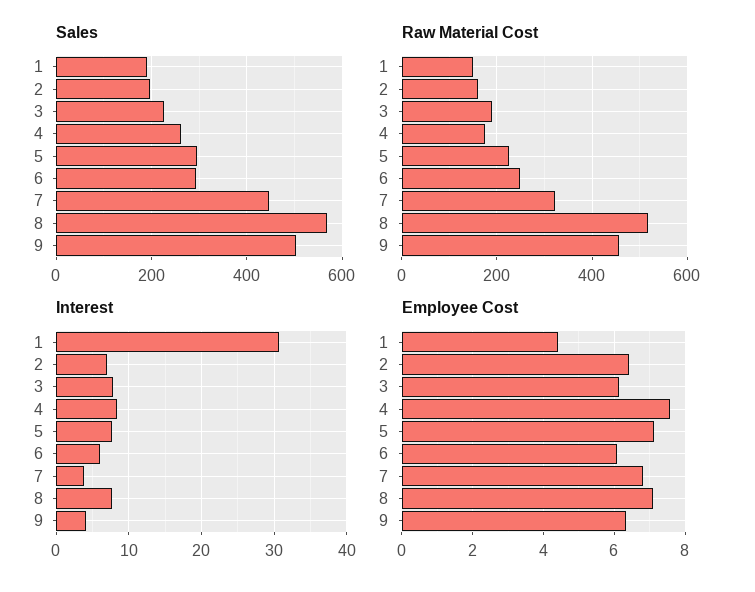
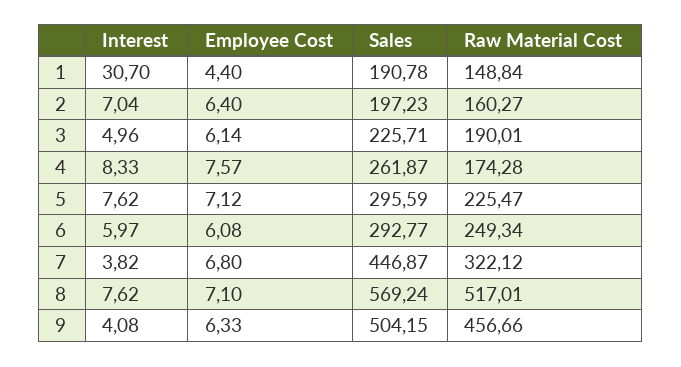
Interest, 3: 8 -> 4.96

